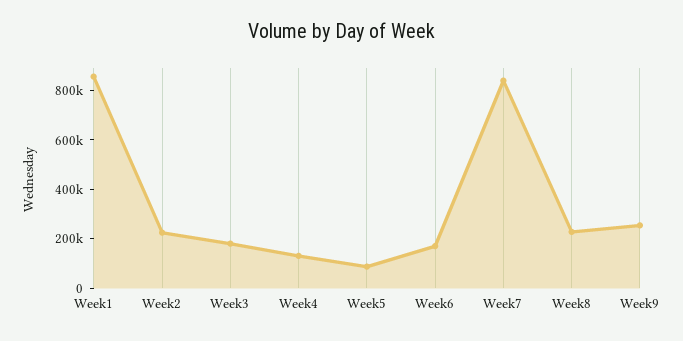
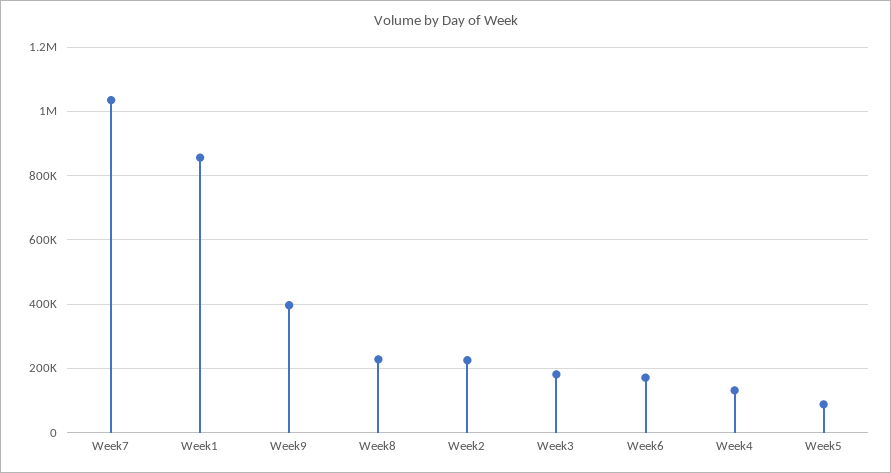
Week7: 850000 -> 1040000
Week9: 250000 -> 400000

